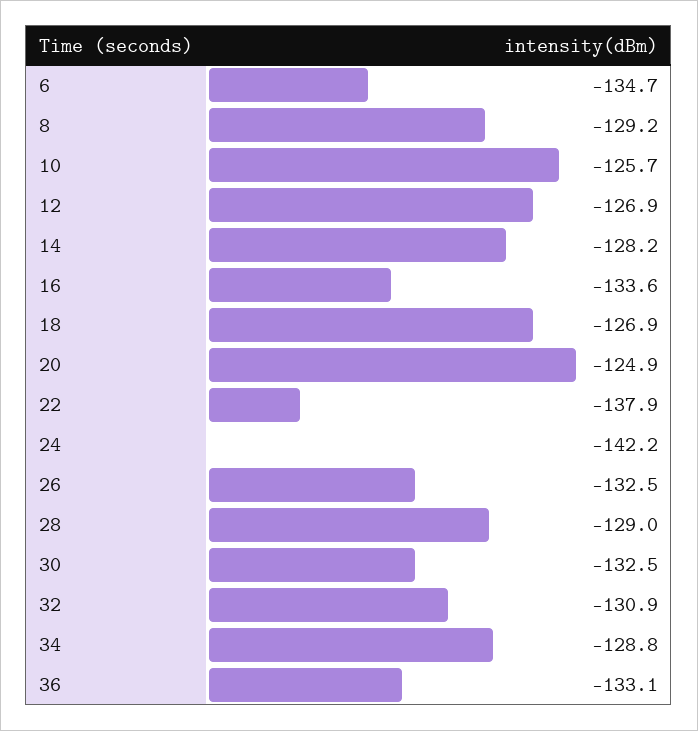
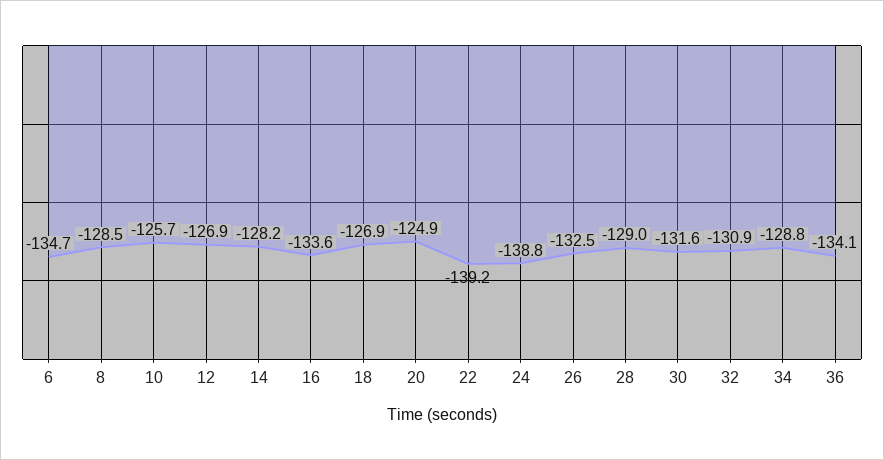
8: -129.2 -> -128.5
22: -137.9 -> -139.2
24: -142.2 -> -138.8
30: -132.5 -> -131.6
36: -133.1 -> -134.1

